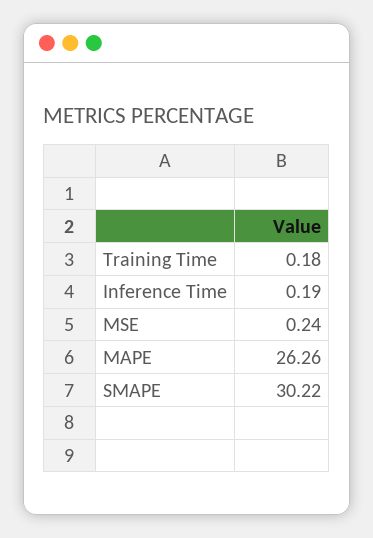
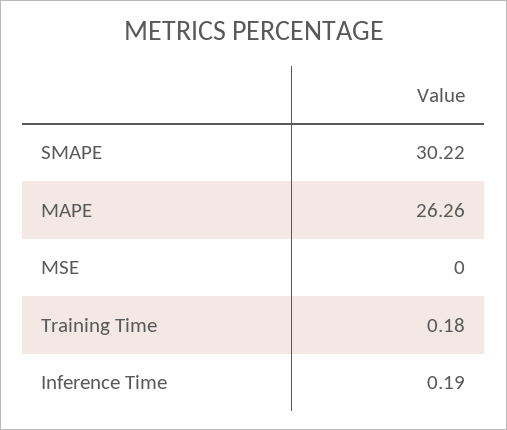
MSE: 0.24 -> 0

